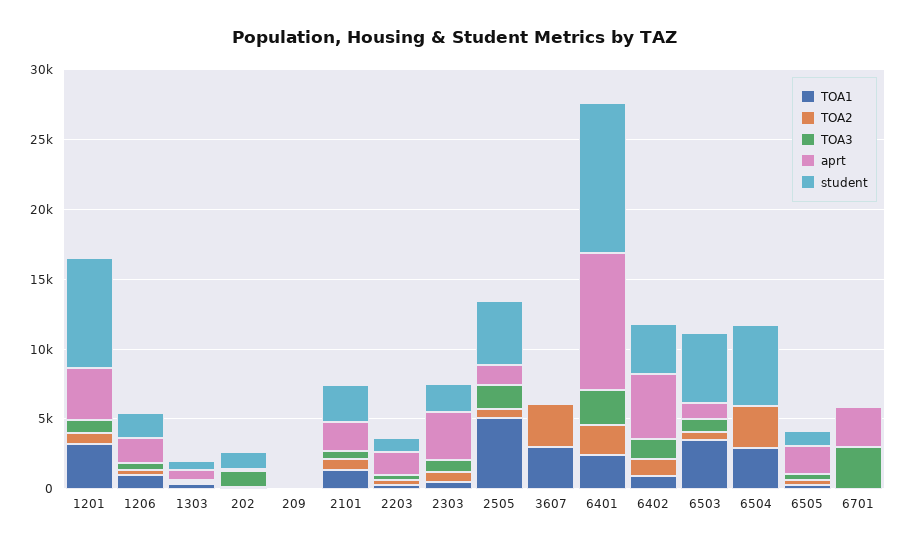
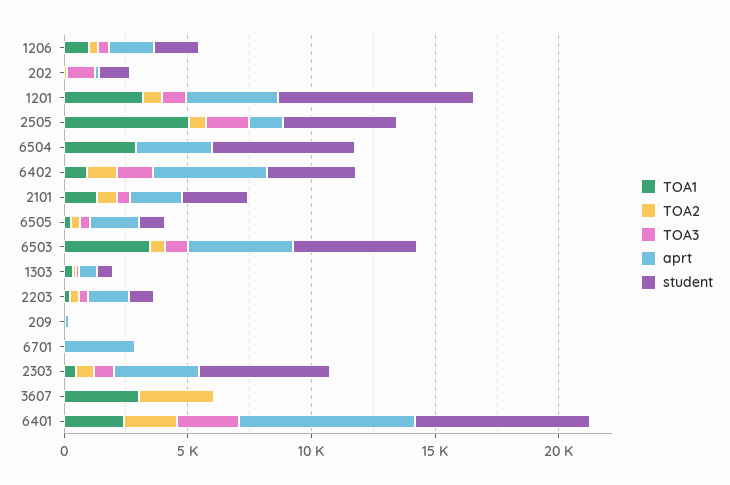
student, 2303: 2000 -> 5000
aprt, 6401: 10000 -> 7000
student, 6401: 11000 -> 7000
aprt, 6503: 1000 -> 4000
TOA2, 6504: 3000 -> 0
aprt, 6504: 0 -> 3000
TOA3, 6701: 3000 -> 0

